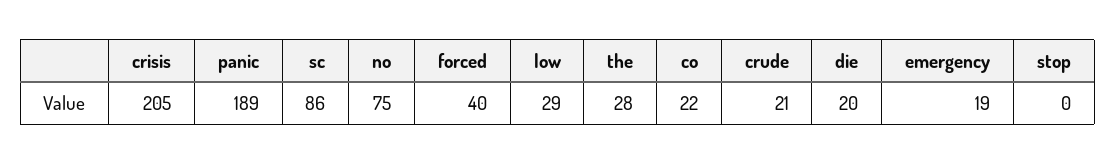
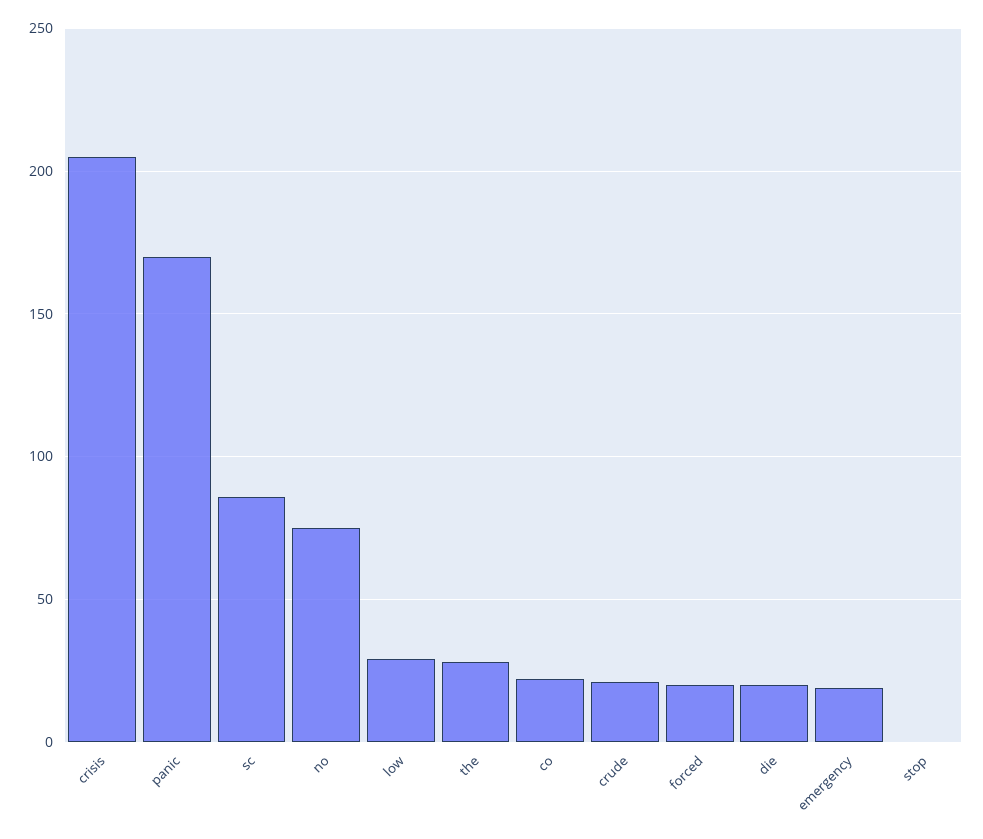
panic: 189 -> 170
forced: 40 -> 20

